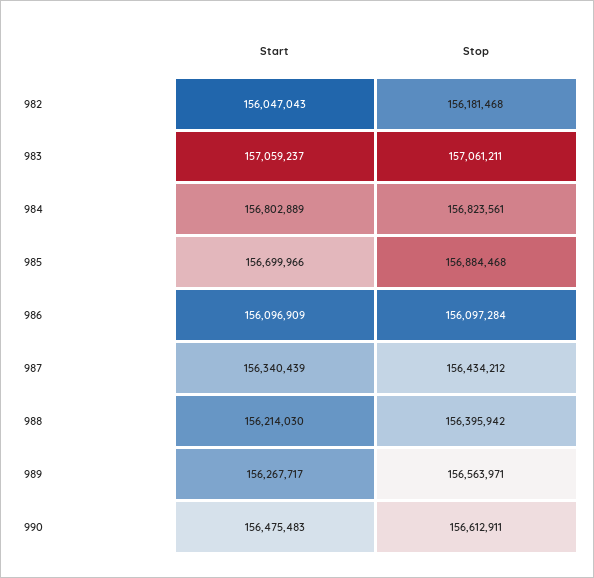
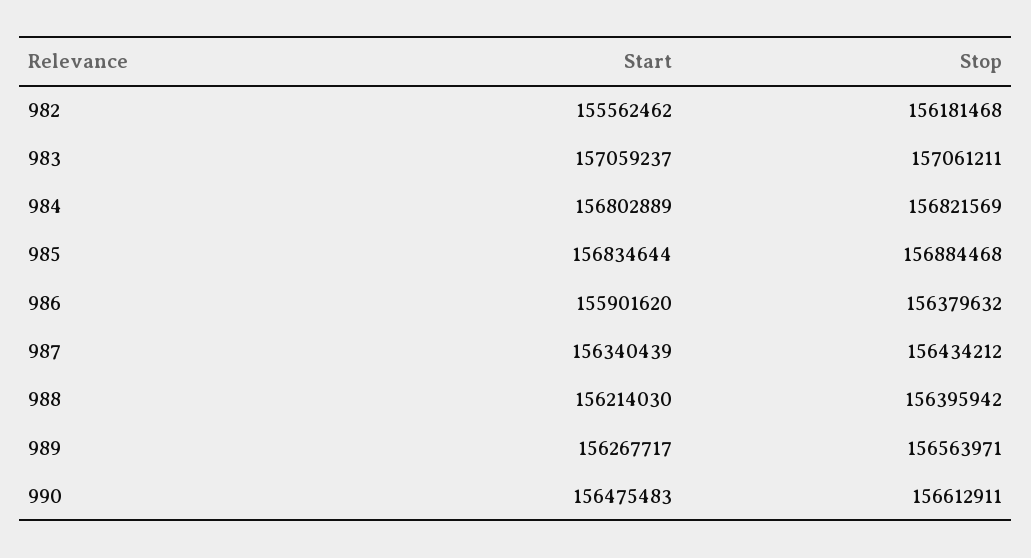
Start, 982: 156047043 -> 155562462
Stop, 984: 156823561 -> 156821569
Start, 985: 156699966 -> 156834644
Start, 986: 156096909 -> 155901620
Stop, 986: 156097284 -> 156379632

